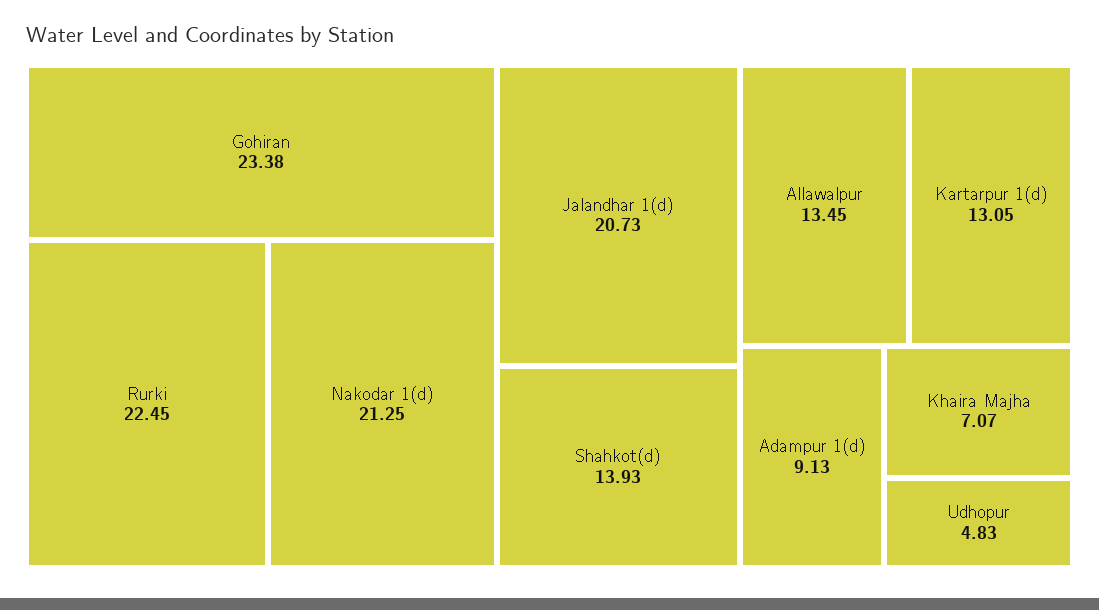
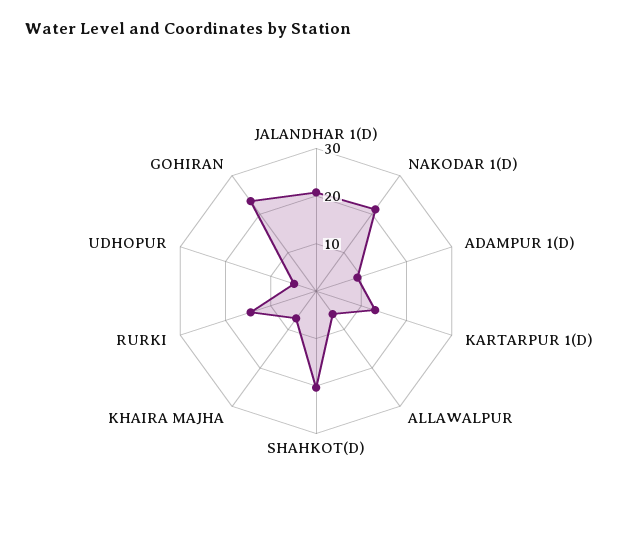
Rurki: 22.45 -> 14
Shahkot(d): 13.93 -> 20
Allawalpur: 13.45 -> 6

